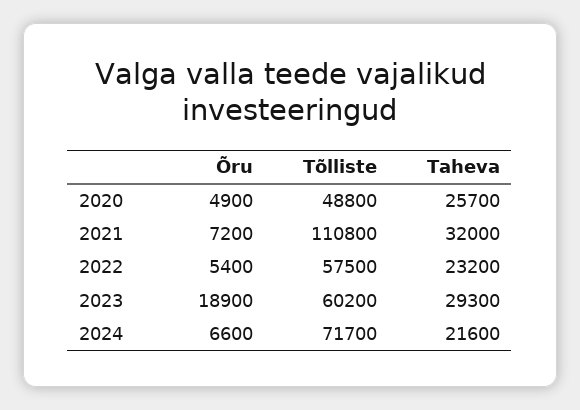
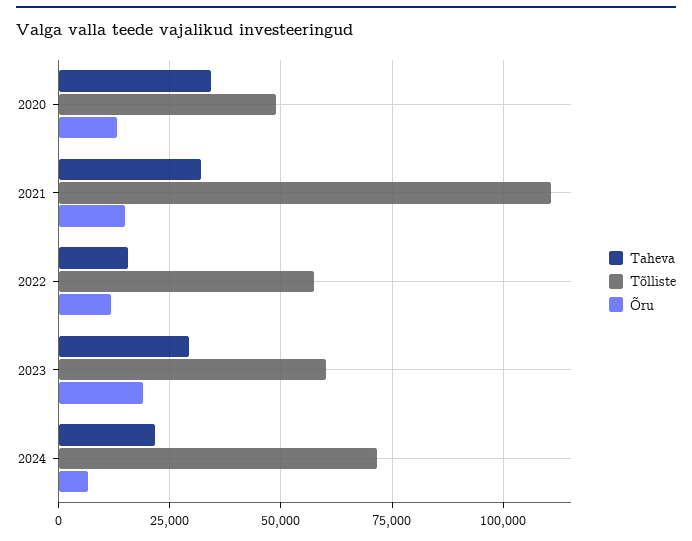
Õru, 2020: 4900 -> 12500
Taheva, 2020: 25700 -> 35000
Õru, 2021: 7200 -> 15000
Õru, 2022: 5400 -> 12500
Taheva, 2022: 23200 -> 15000

